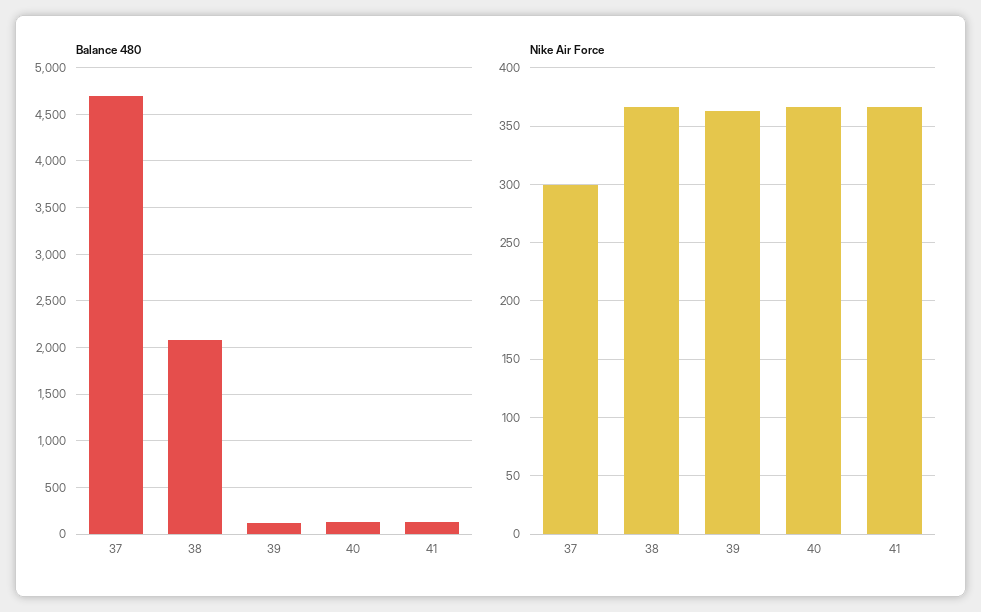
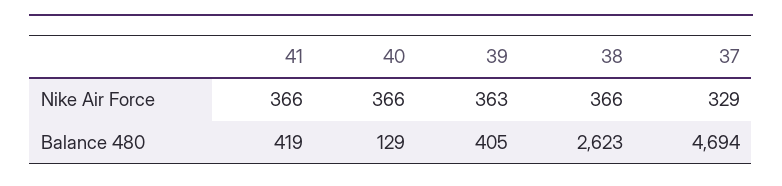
Balance 480, 38: 2100 -> 2623
Balance 480, 39: 100 -> 405
Balance 480, 41: 100 -> 419
Nike Air Force, 37: 300 -> 329

